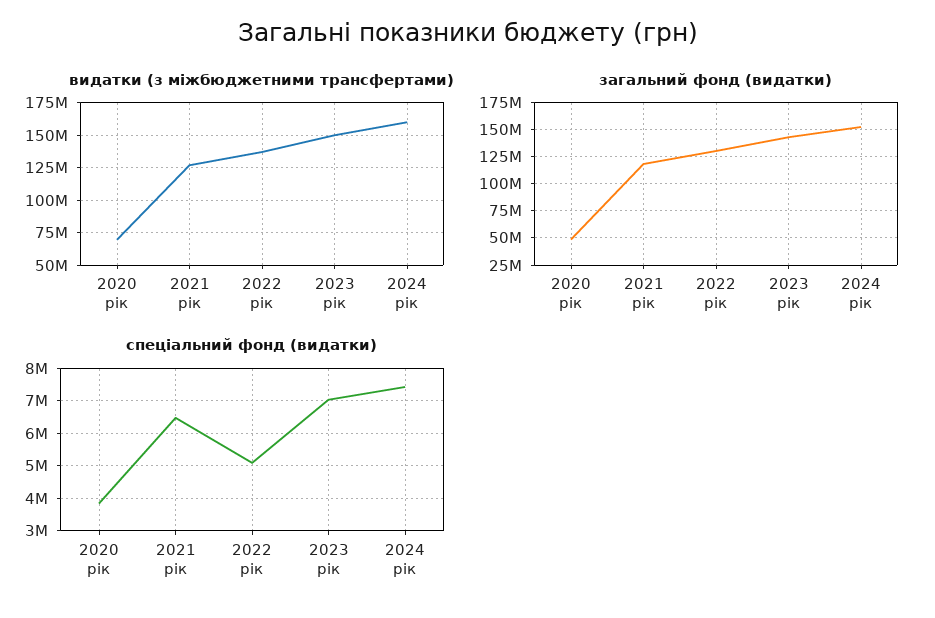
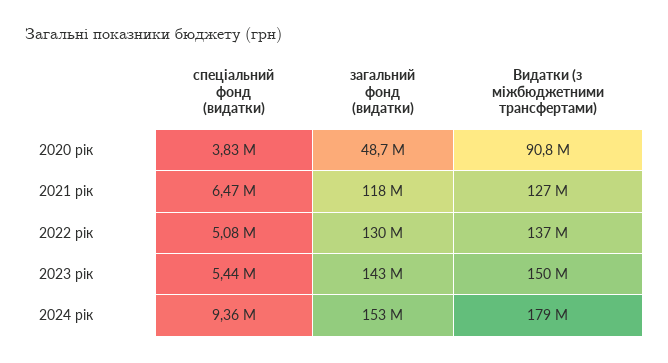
видатки (з міжбюджетними трансфертами), 2020 рік: 70000000 -> 90800000
видатки (з міжбюджетними трансфертами), 2024 рік: 160000000 -> 179000000
спеціальний фонд (видатки), 2023 рік: 7000000 -> 5440000
спеціальний фонд (видатки), 2024 рік: 7400000 -> 9360000

